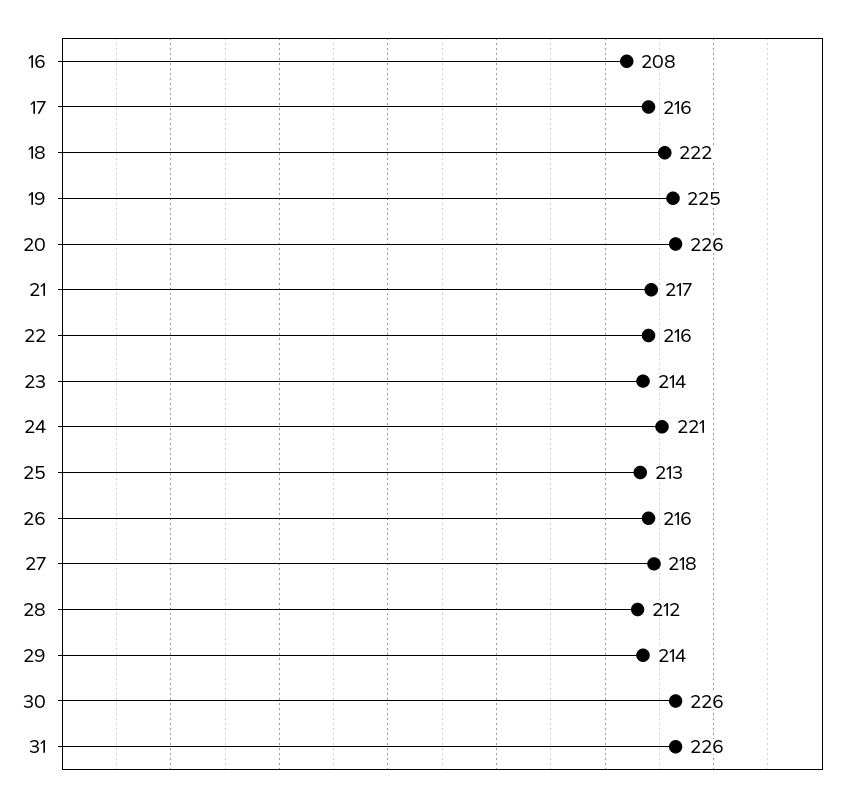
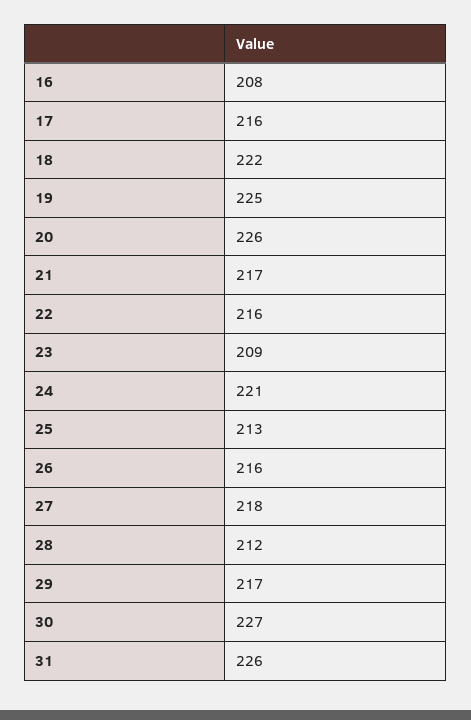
23: 214 -> 209
29: 214 -> 217
30: 226 -> 227

